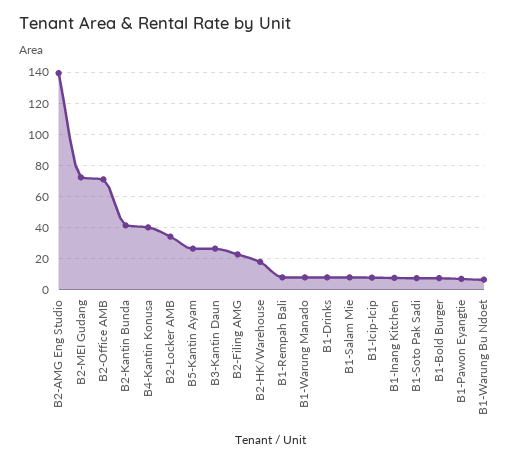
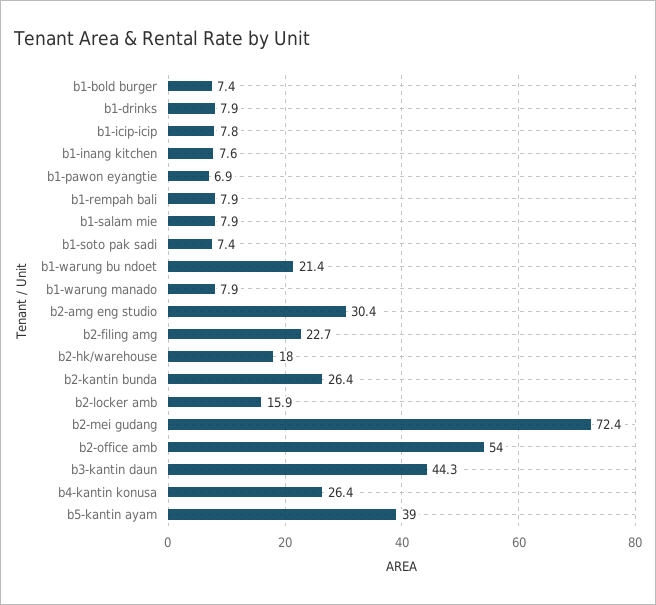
B2-AMG Eng Studio: 140 -> 30.4
B2-Office AMB: 70 -> 54
B2-Kantin Bunda: 40 -> 26.4
B4-Kantin Konusa: 40 -> 26.4
B2-Locker AMB: 35 -> 15.9
B5-Kantin Ayam: 25 -> 39
B3-Kantin Daun: 25 -> 44.3
B1-Warung Bu Ndoet: 5 -> 21.4

